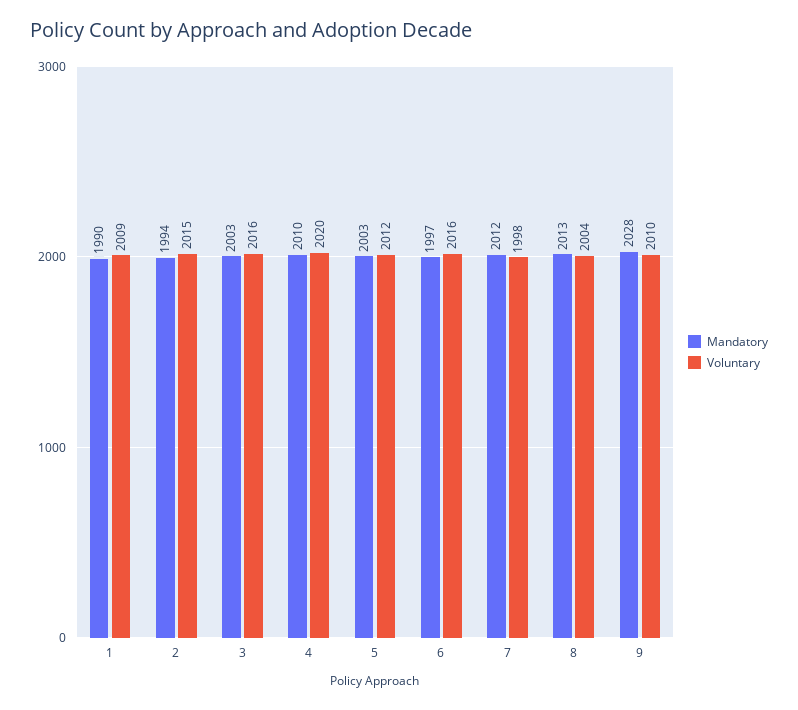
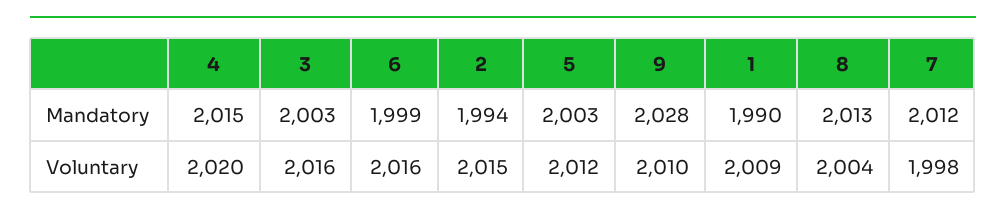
Mandatory, 4: 2010 -> 2015
Mandatory, 6: 1997 -> 1999

